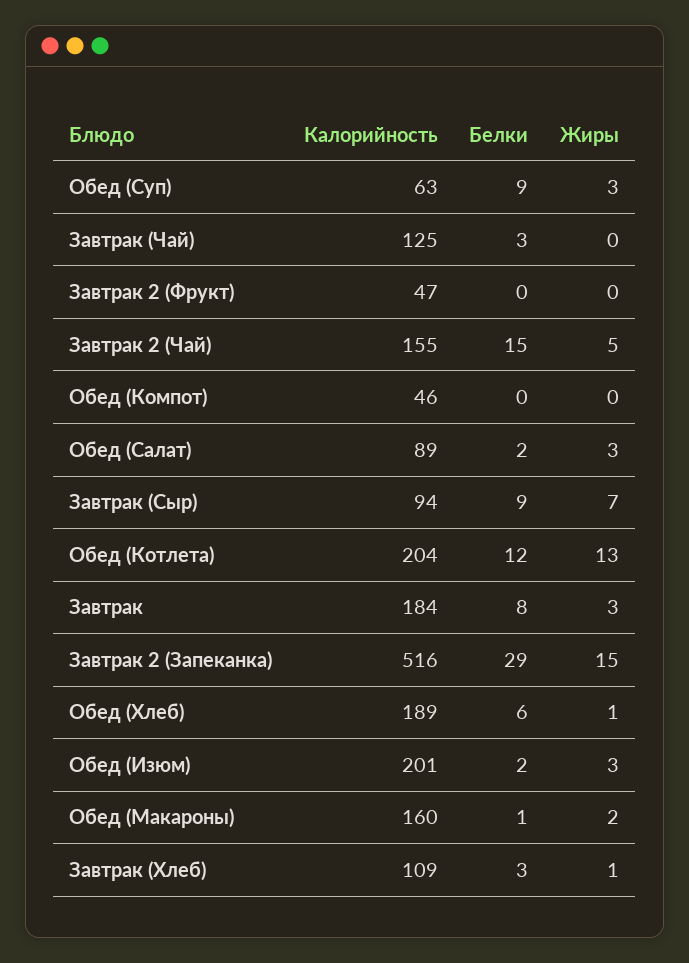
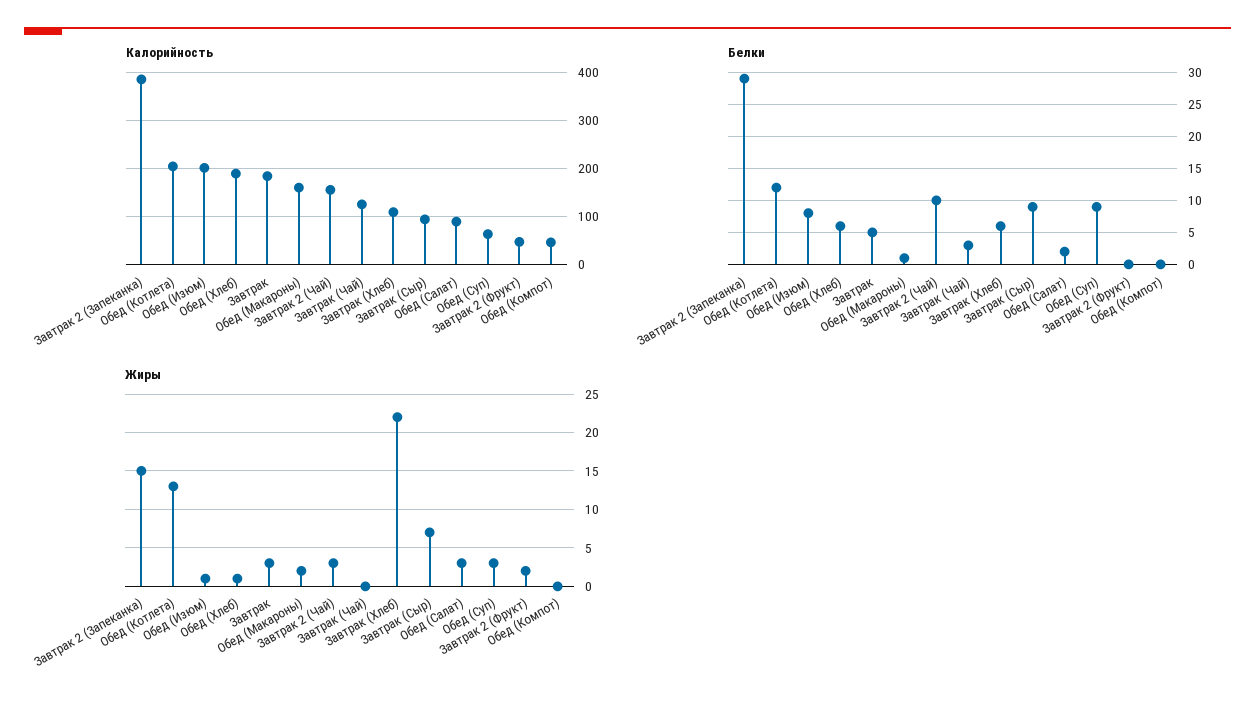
Жиры, Завтрак 2 (Фрукт): 0 -> 2
Белки, Завтрак 2 (Чай): 15 -> 10
Жиры, Завтрак 2 (Чай): 5 -> 3
Белки, Завтрак: 8 -> 5
Калорийность, Завтрак 2 (Запеканка): 516 -> 380
Белки, Обед (Изюм): 2 -> 8
Жиры, Обед (Изюм): 3 -> 1
Белки, Завтрак (Хлеб): 3 -> 6
Жиры, Завтрак (Хлеб): 1 -> 22

